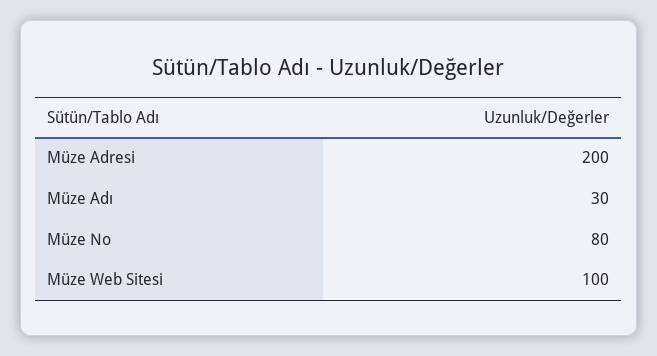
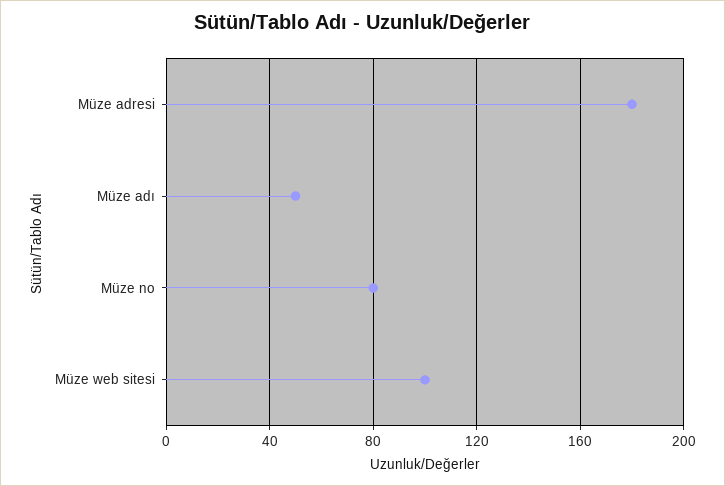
Müze Adresi: 200 -> 180
Müze Adı: 30 -> 50

